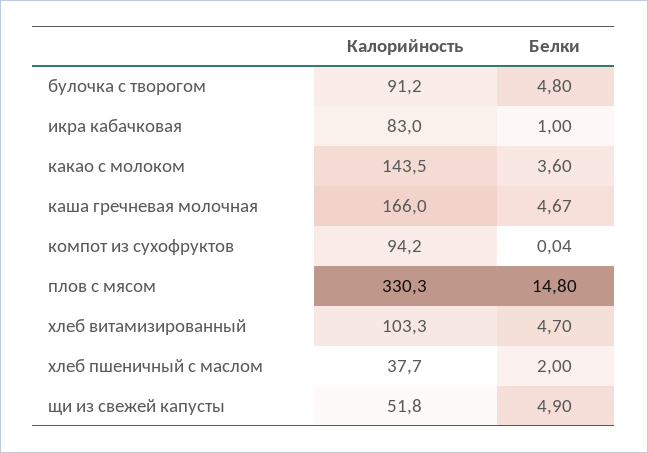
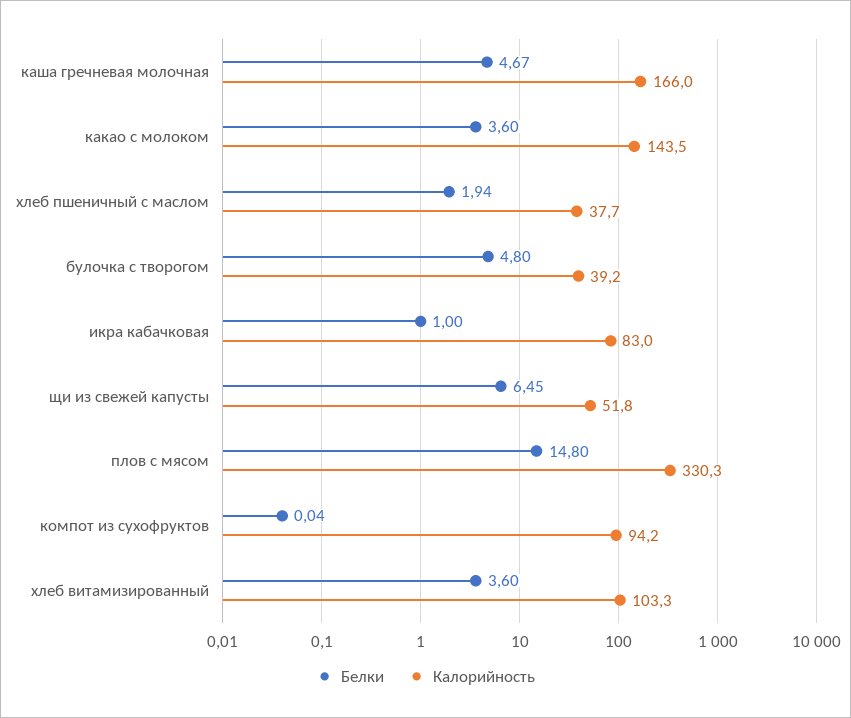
Калорийность, булочка с творогом: 91.2 -> 39.2
Белки, хлеб витамизированный: 4.7 -> 3.6
Белки, хлеб пшеничный с маслом: 2 -> 1.94
Белки, щи из свежей капусты: 4.9 -> 6.45

